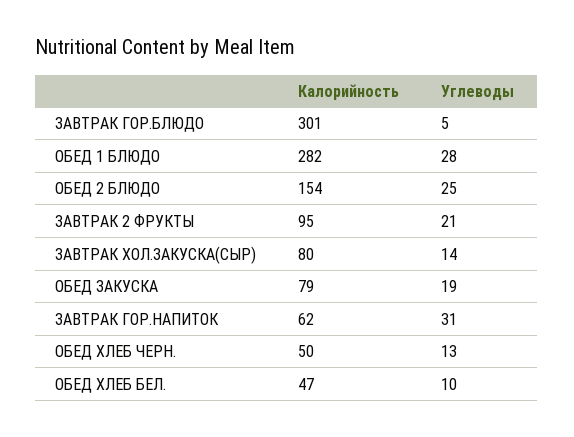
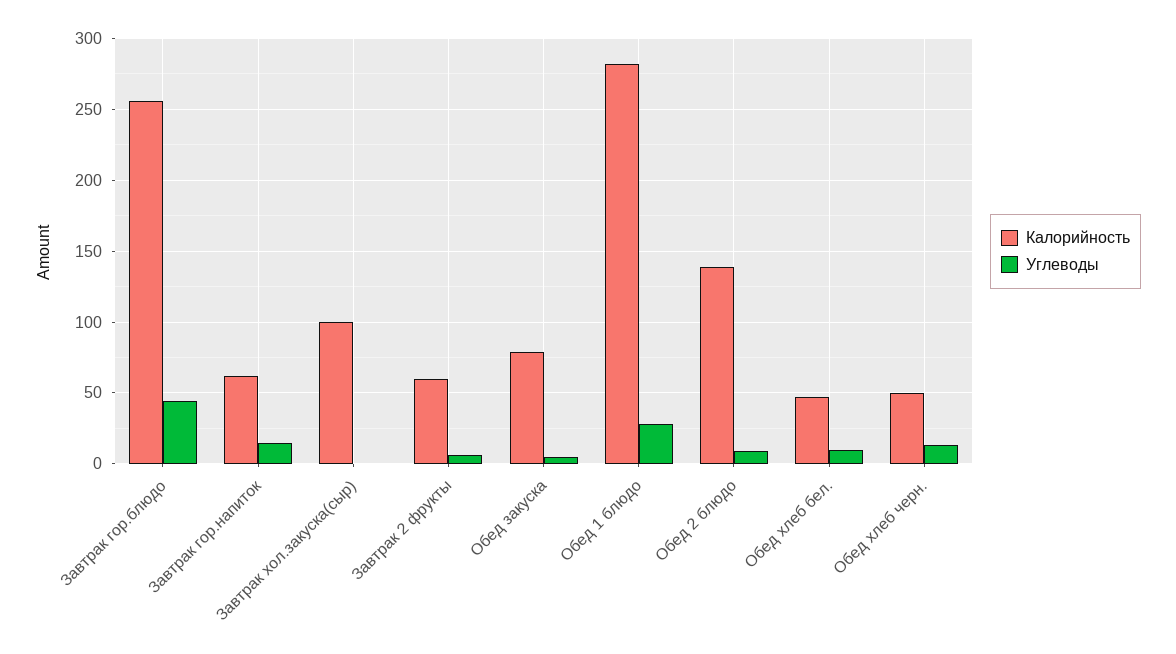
Калорийность, ЗАВТРАК ГОР.БЛЮДО: 301 -> 255
Углеводы, ЗАВТРАК ГОР.БЛЮДО: 5 -> 45
Калорийность, ОБЕД 2 БЛЮДО: 154 -> 140
Углеводы, ОБЕД 2 БЛЮДО: 25 -> 10
Калорийность, ЗАВТРАК 2 ФРУКТЫ: 95 -> 60
Углеводы, ЗАВТРАК 2 ФРУКТЫ: 21 -> 5
Калорийность, ЗАВТРАК ХОЛ.ЗАКУСКА(СЫР): 80 -> 100
Углеводы, ЗАВТРАК ХОЛ.ЗАКУСКА(СЫР): 14 -> 0
Углеводы, ОБЕД ЗАКУСКА: 19 -> 5
Углеводы, ЗАВТРАК ГОР.НАПИТОК: 31 -> 15

